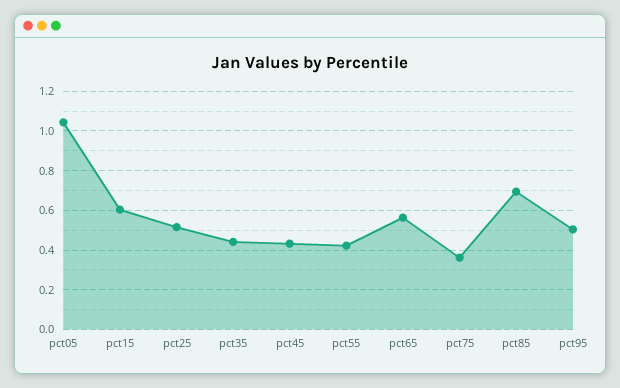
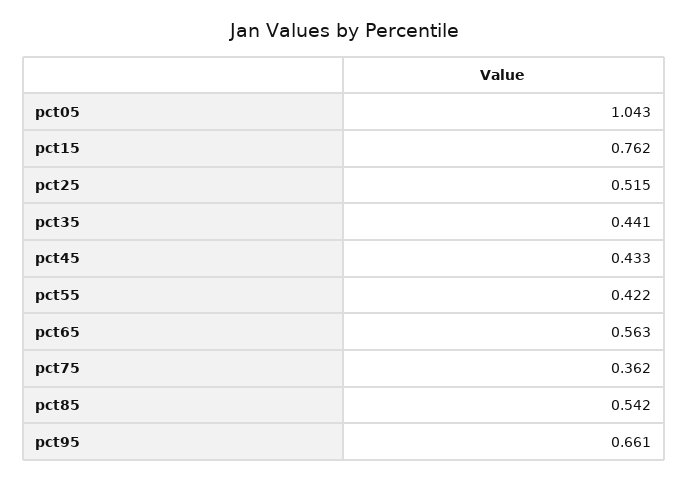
pct15: 0.6 -> 0.762
pct85: 0.7 -> 0.542
pct95: 0.5 -> 0.661

